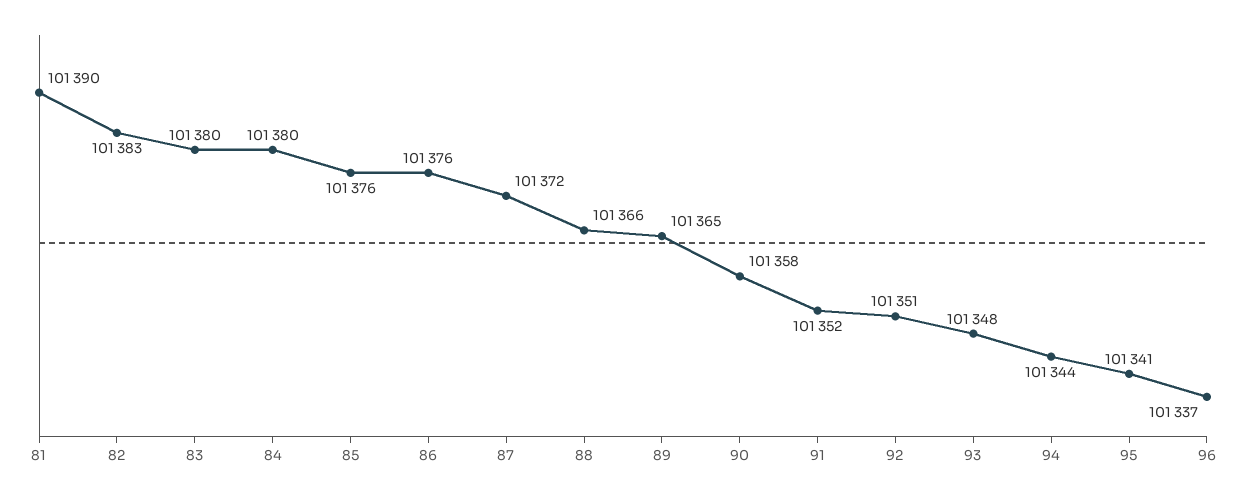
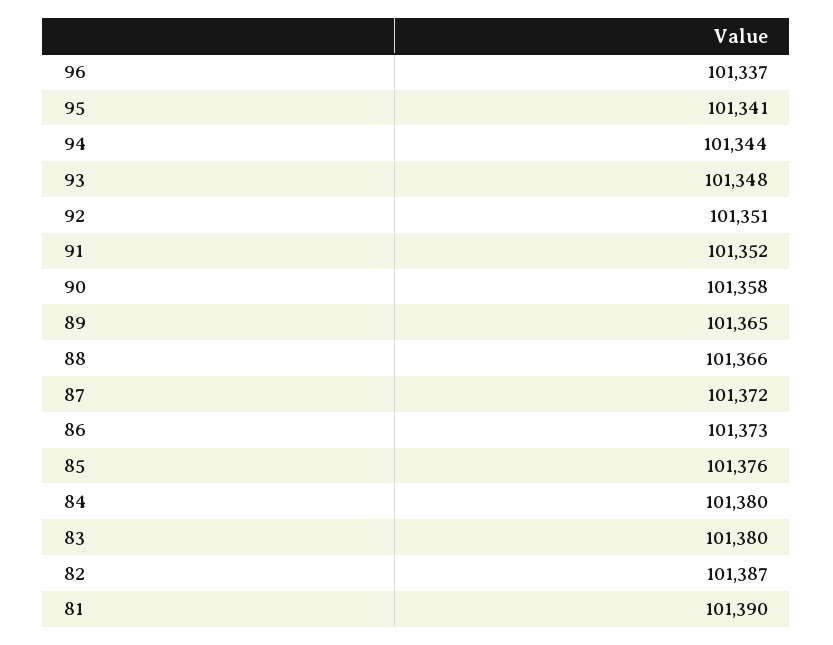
82: 101383 -> 101387
86: 101376 -> 101373

